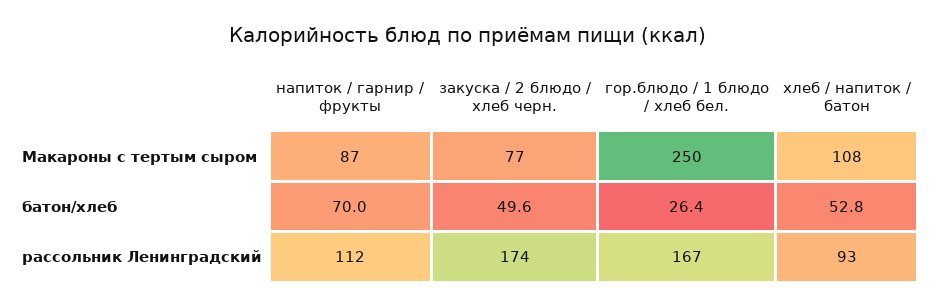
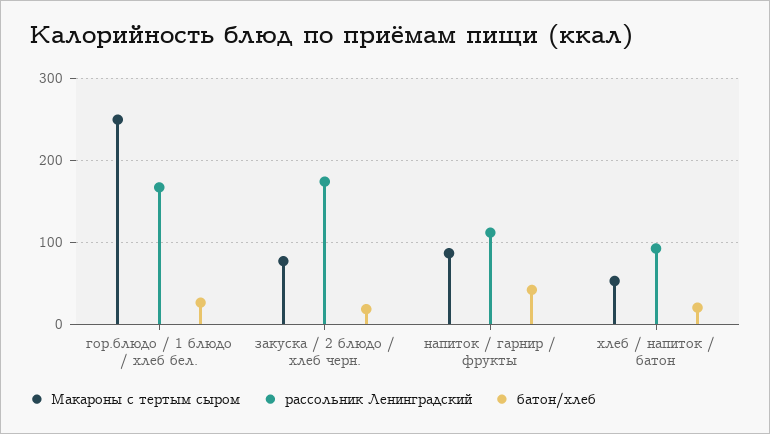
Макароны с тертым сыром, хлеб / напиток / батон: 108 -> 50
батон/хлеб, напиток / гарнир / фрукты: 70 -> 40
батон/хлеб, закуска / 2 блюдо / хлеб черн.: 49.6 -> 20
батон/хлеб, хлеб / напиток / батон: 52.8 -> 20

